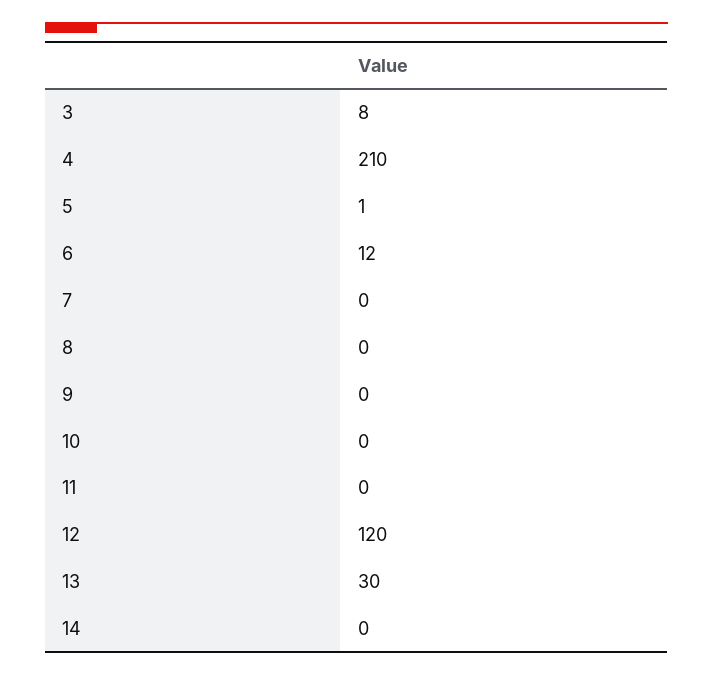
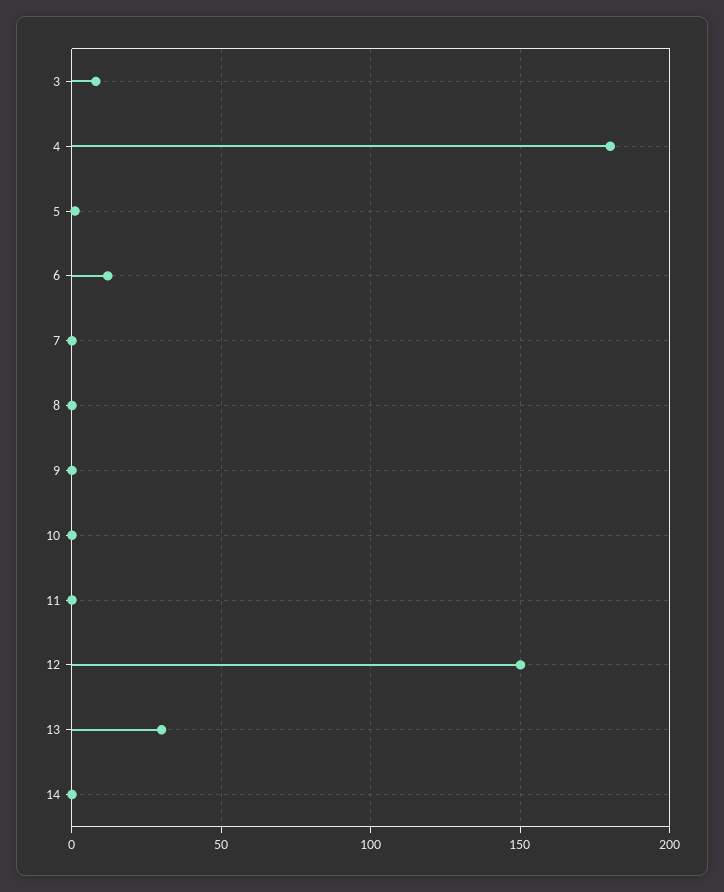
4: 210 -> 180
12: 120 -> 150

